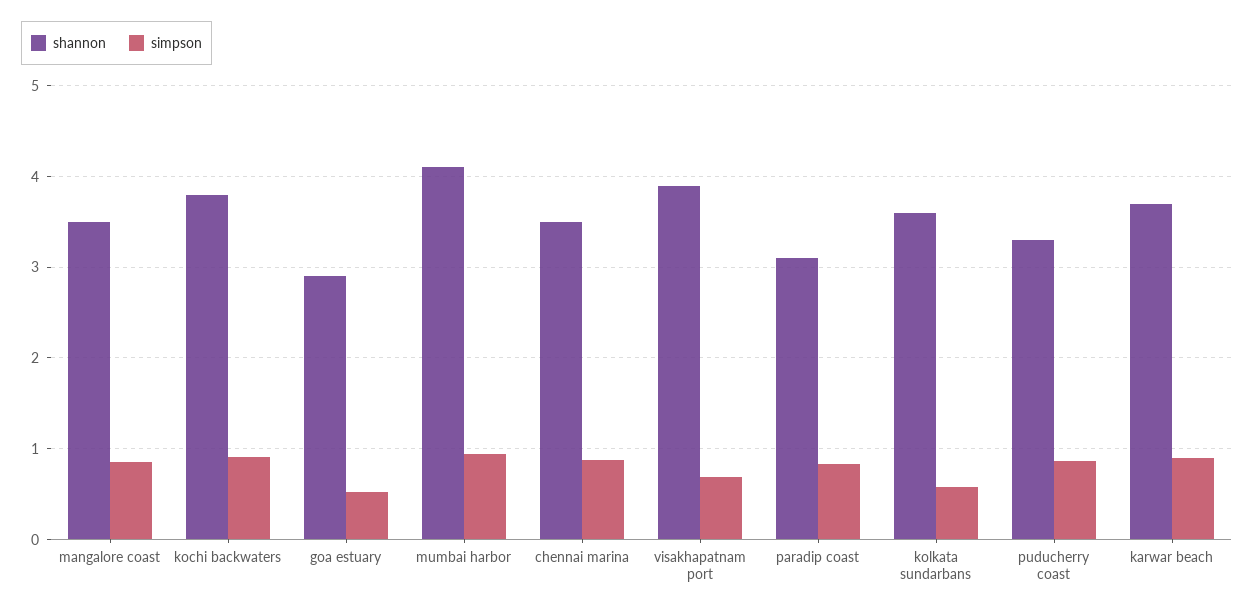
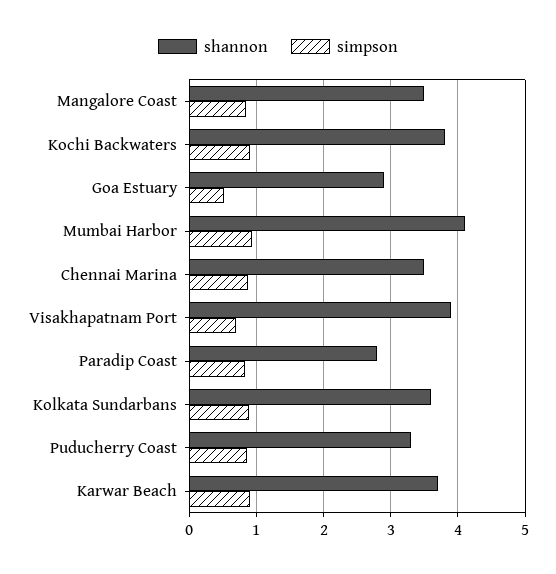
shannon, paradip coast: 3.1 -> 2.8
simpson, kolkata sundarbans: 0.6 -> 0.9

